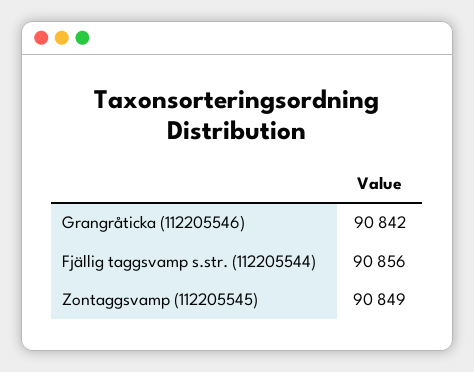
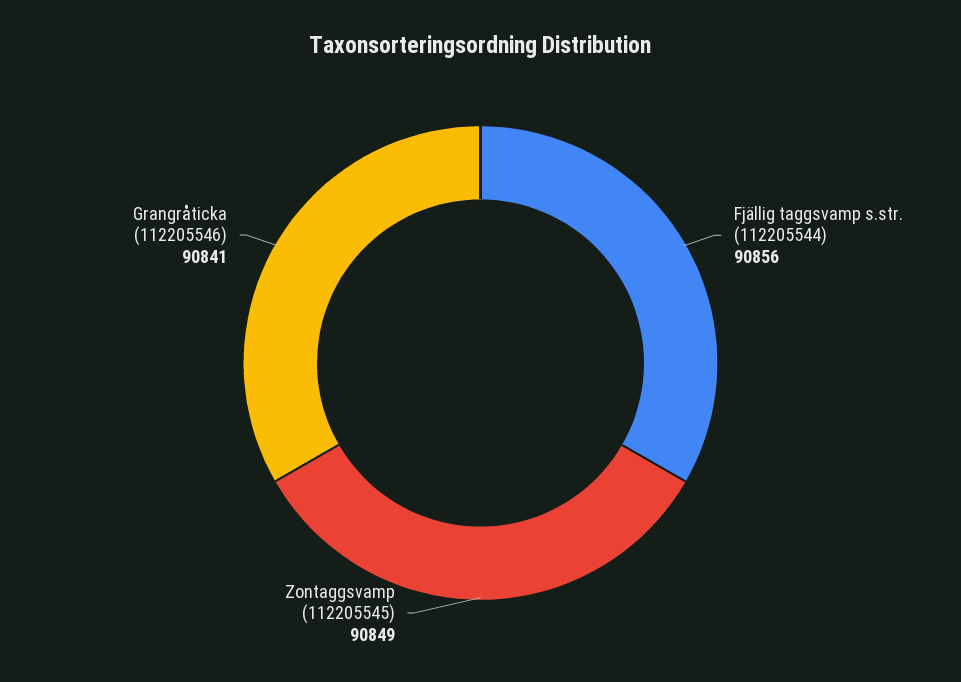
Grangråticka (112205546): 90842 -> 90841

